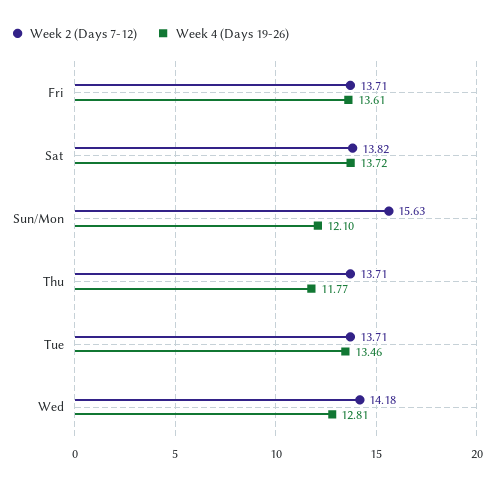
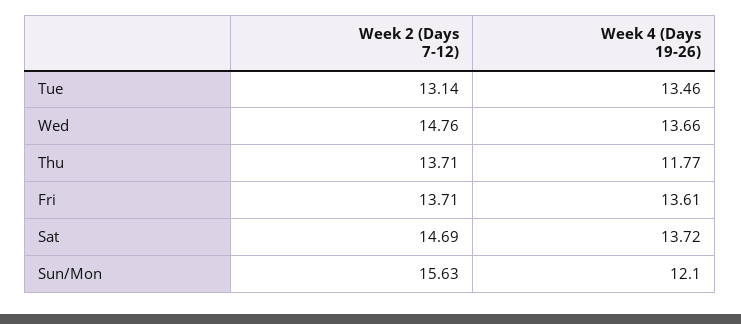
Week 2 (Days 7-12), Sat: 13.82 -> 14.69
Week 2 (Days 7-12), Tue: 13.71 -> 13.14
Week 2 (Days 7-12), Wed: 14.18 -> 14.76
Week 4 (Days 19-26), Wed: 12.81 -> 13.66

